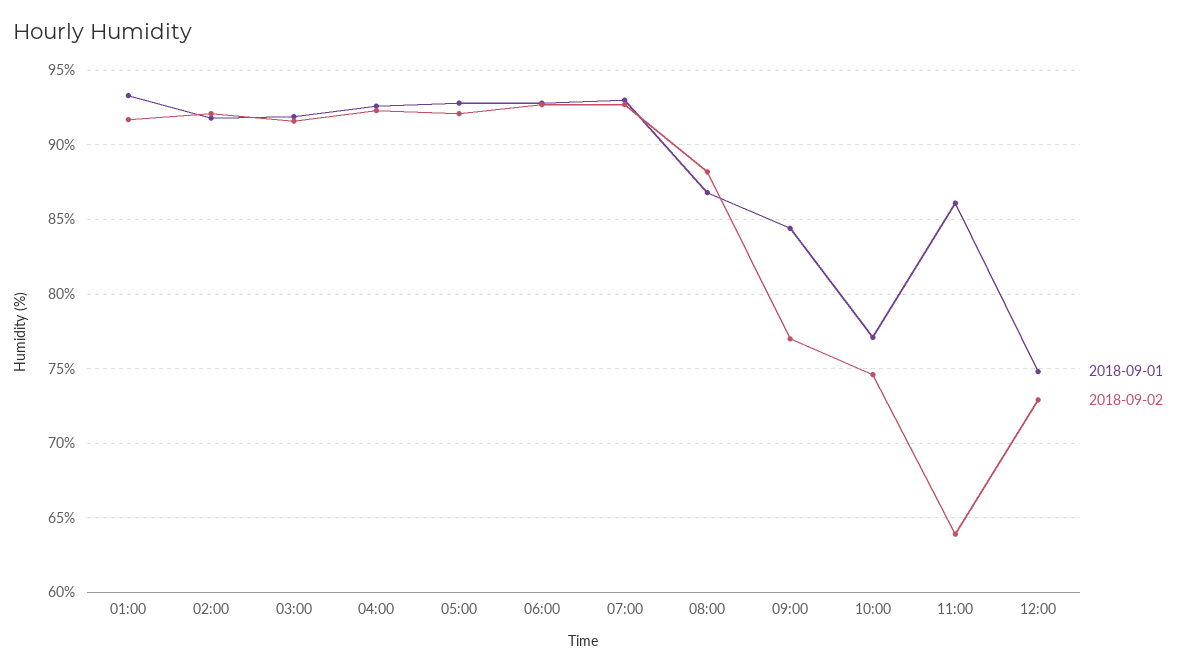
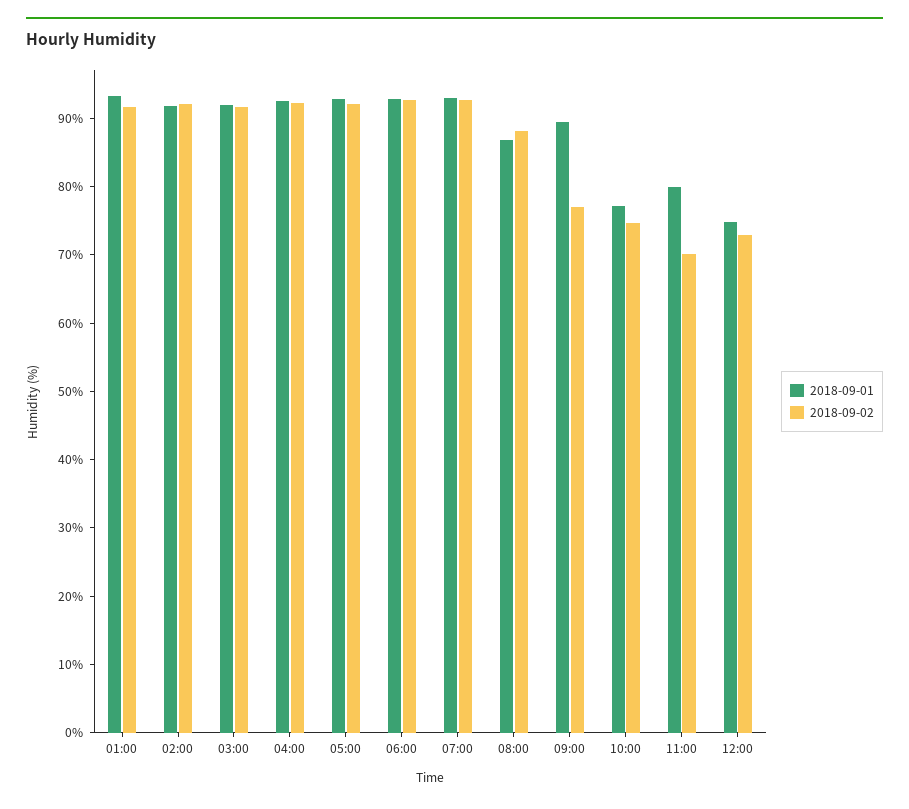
2018-09-01, 09:00: 84.5 -> 90
2018-09-01, 11:00: 86 -> 80
2018-09-02, 11:00: 64 -> 70

